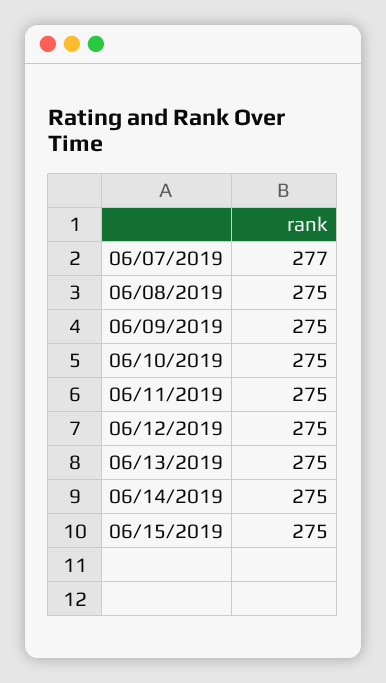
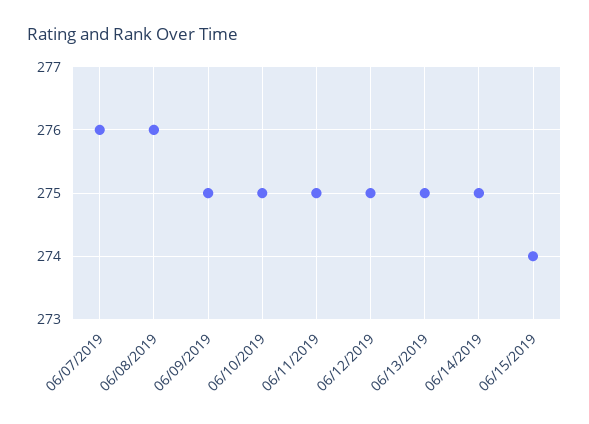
06/07/2019: 277 -> 276
06/08/2019: 275 -> 276
06/15/2019: 275 -> 274

